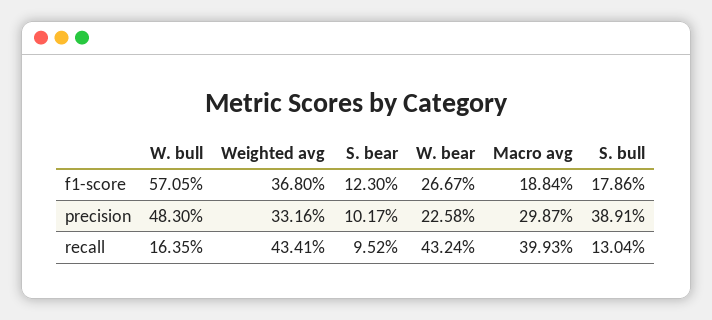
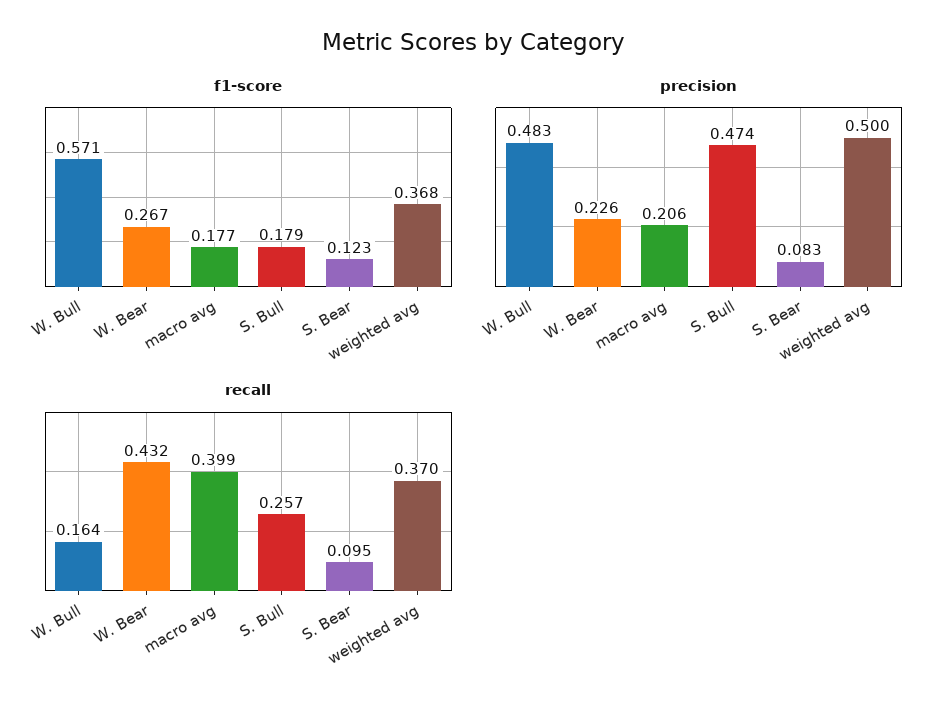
f1-score, Macro avg: 0.1884 -> 0.177
precision, Weighted avg: 0.3316 -> 0.5
precision, S. bear: 0.1017 -> 0.083
precision, Macro avg: 0.2987 -> 0.206
precision, S. bull: 0.3891 -> 0.474
recall, Weighted avg: 0.4341 -> 0.37
recall, S. bull: 0.1304 -> 0.257

